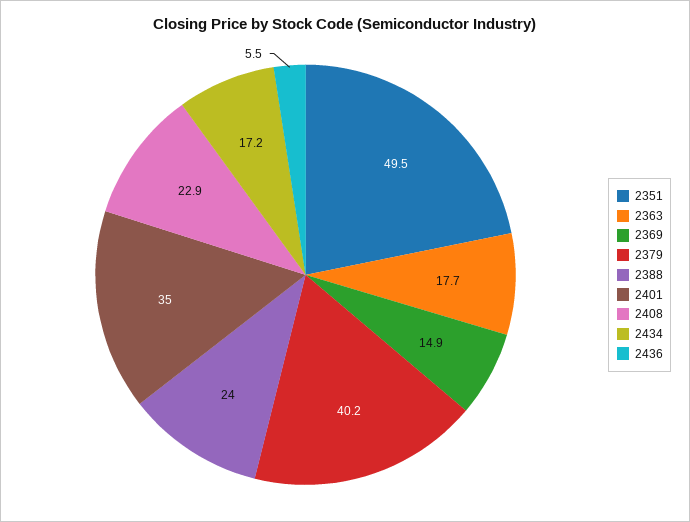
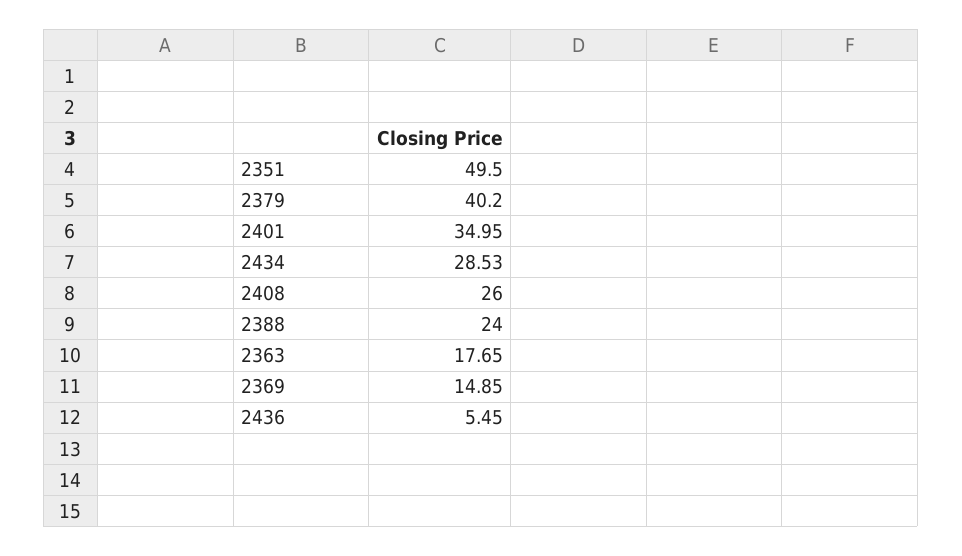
2408: 22.9 -> 26
2434: 17.2 -> 28.53

